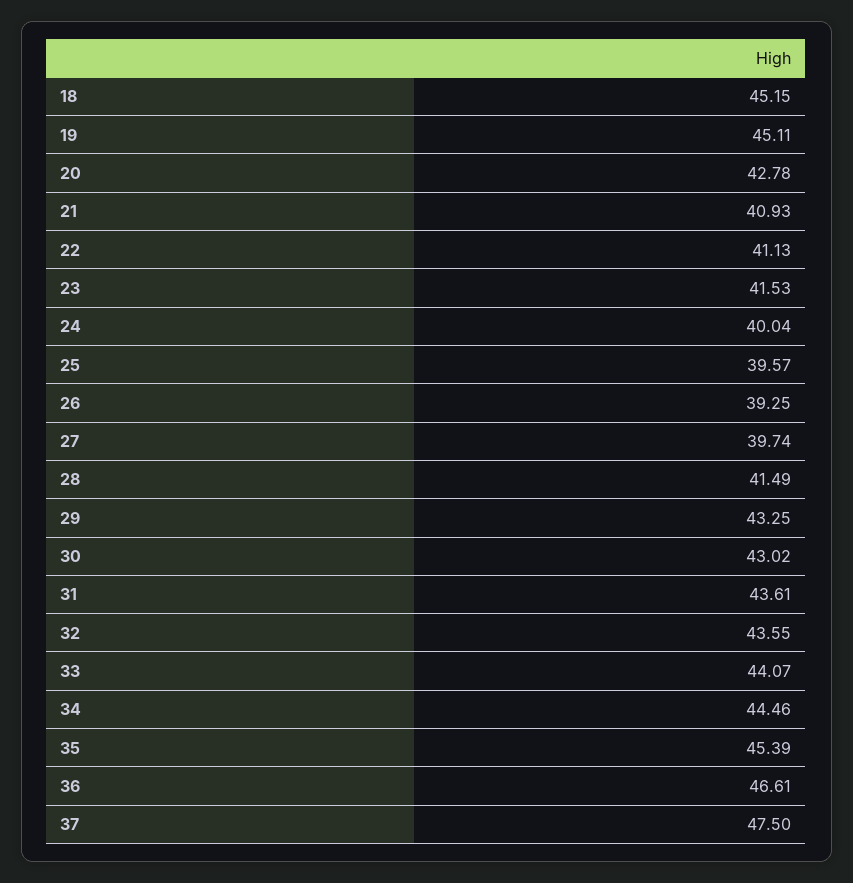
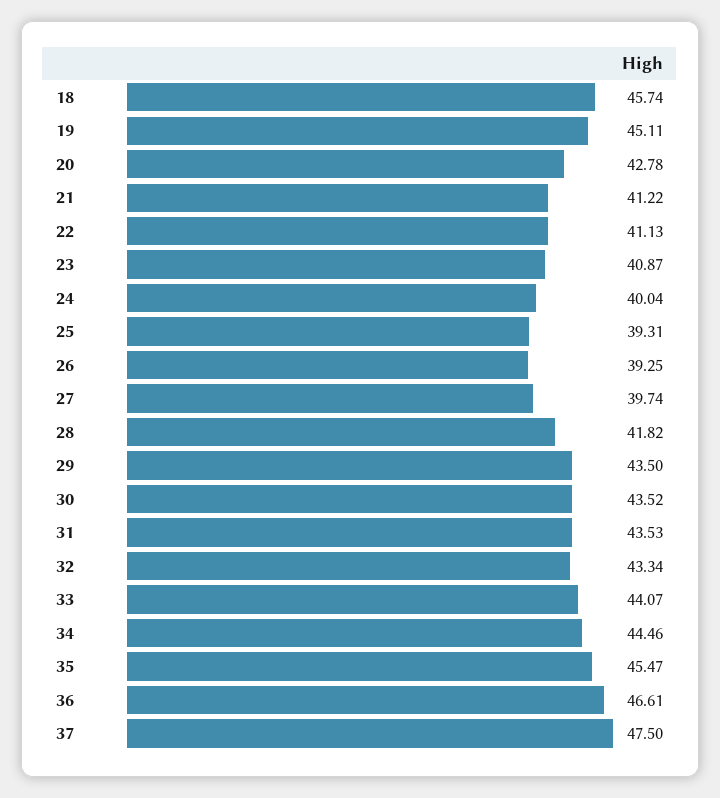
18: 45.15 -> 45.74
21: 40.93 -> 41.22
23: 41.53 -> 40.87
25: 39.57 -> 39.31
28: 41.49 -> 41.82
29: 43.25 -> 43.5
30: 43.02 -> 43.52
31: 43.61 -> 43.53
32: 43.55 -> 43.34
35: 45.39 -> 45.47

